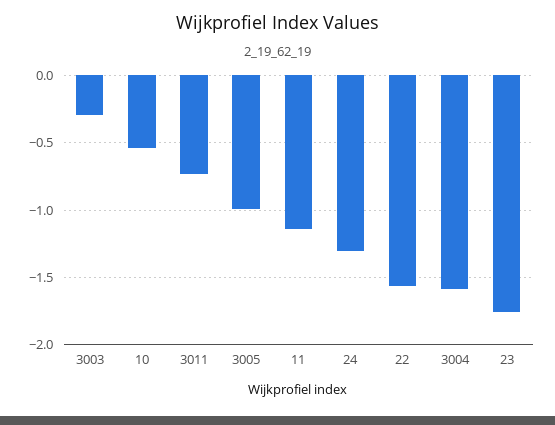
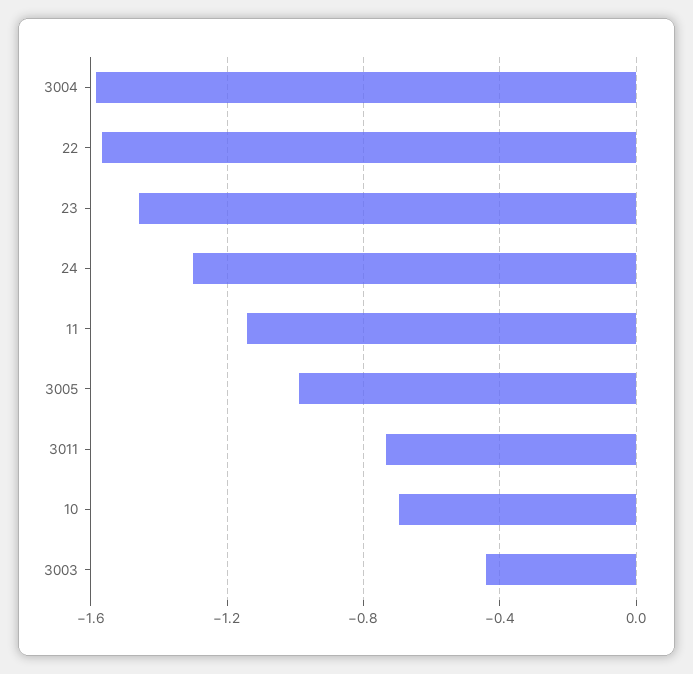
3003: -0.3 -> -0.45
10: -0.55 -> -0.7
23: -1.75 -> -1.45

